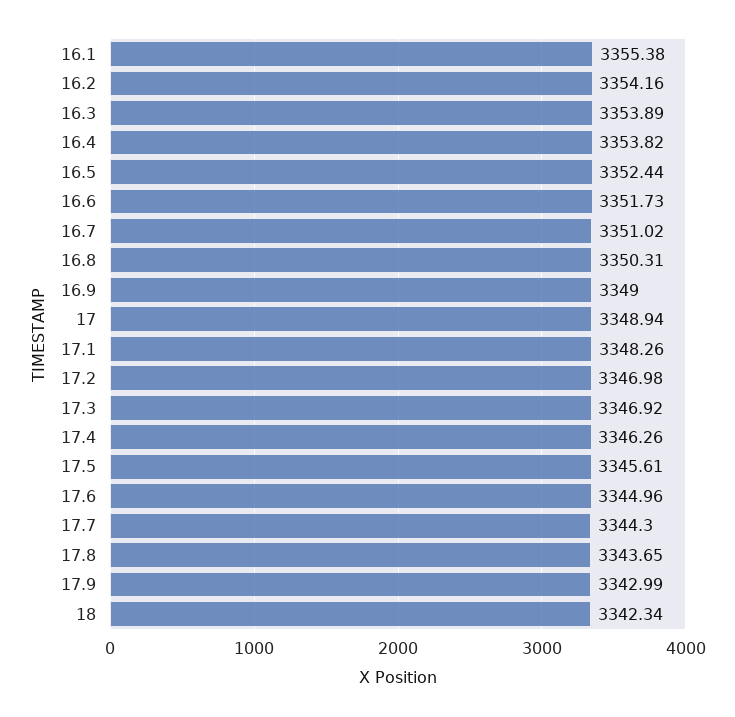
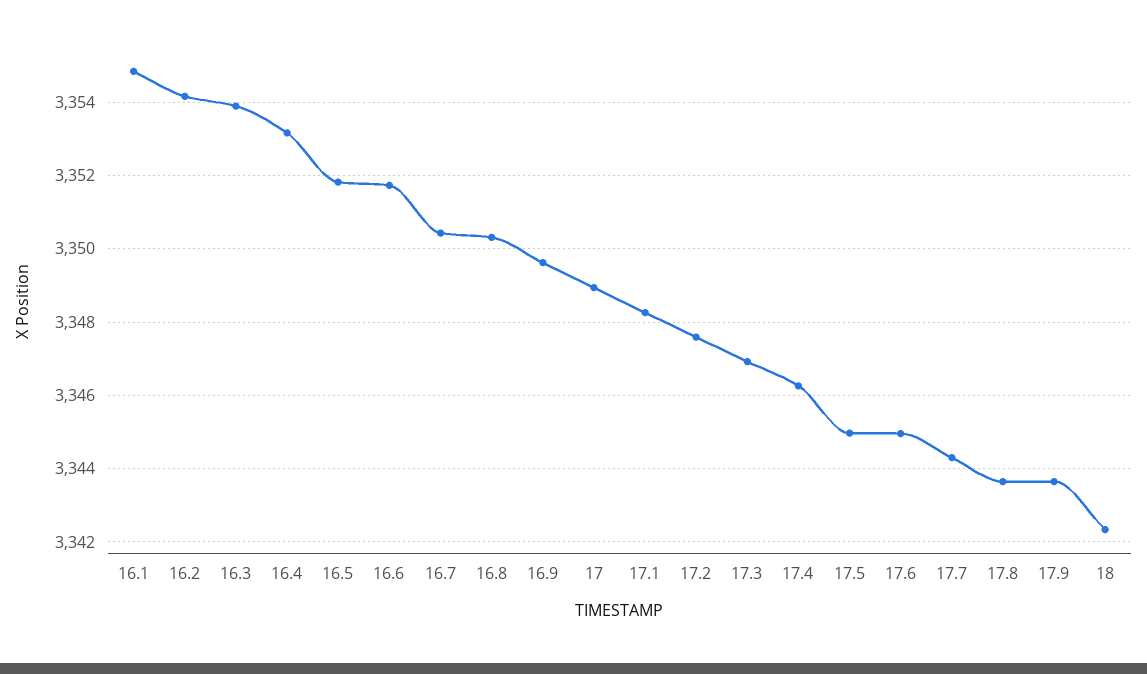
16.1: 3355.38 -> 3354.8
16.4: 3353.82 -> 3353.2
16.5: 3352.44 -> 3351.8
16.7: 3351.02 -> 3350.4
16.9: 3349 -> 3349.6
17.2: 3346.98 -> 3347.6
17.5: 3345.61 -> 3345
17.9: 3342.99 -> 3343.6

